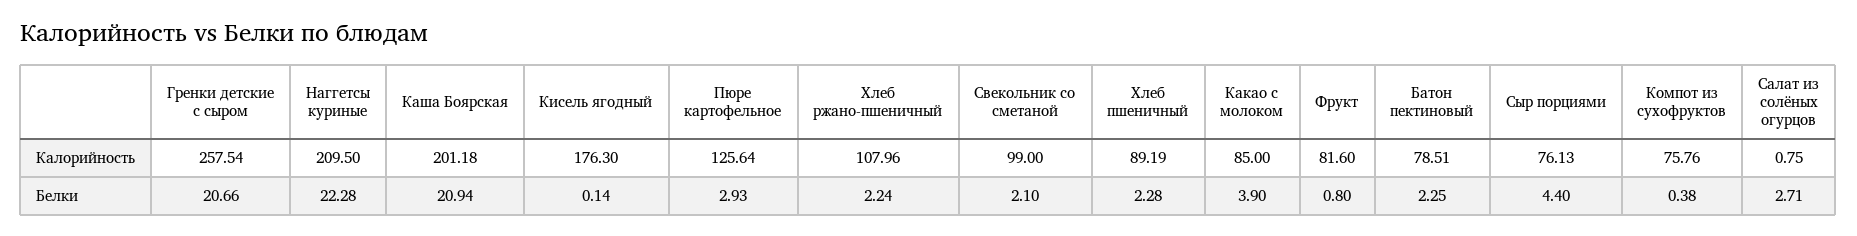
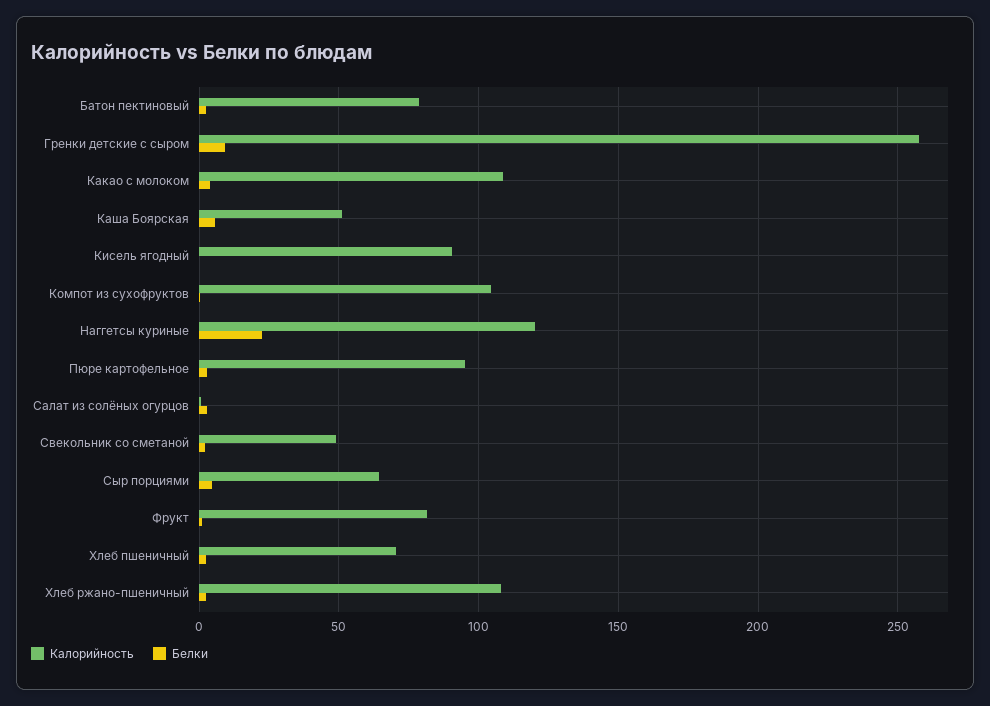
Калорийность, Наггетсы куриные: 209.5 -> 120
Калорийность, Каша Боярская: 201.18 -> 50
Калорийность, Кисель ягодный: 176.3 -> 90
Калорийность, Пюре картофельное: 125.64 -> 95
Калорийность, Свекольник со сметаной: 99 -> 50
Калорийность, Хлеб пшеничный: 89.19 -> 70
Калорийность, Какао с молоком: 85 -> 110
Калорийность, Сыр порциями: 76.13 -> 65
Калорийность, Компот из сухофруктов: 75.76 -> 105
Белки, Гренки детские с сыром: 20.66 -> 10
Белки, Каша Боярская: 20.94 -> 5

